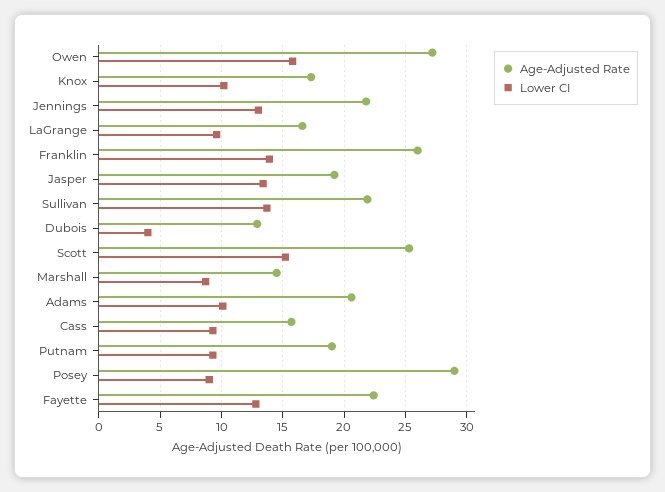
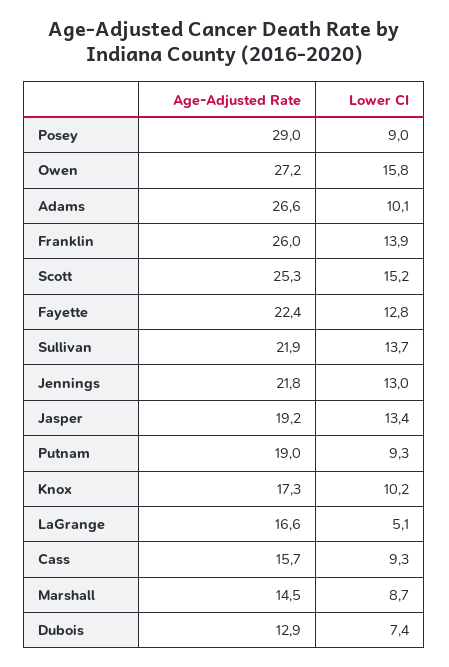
Lower CI, LaGrange: 9.5 -> 5.1
Lower CI, Dubois: 4 -> 7.4
Age-Adjusted Rate, Adams: 20.5 -> 26.6

